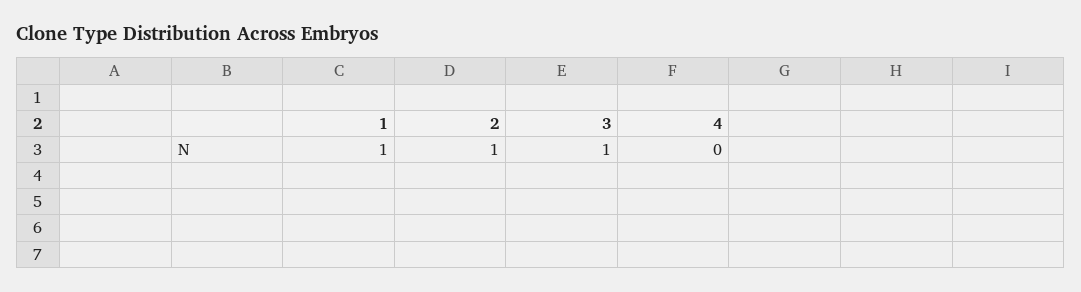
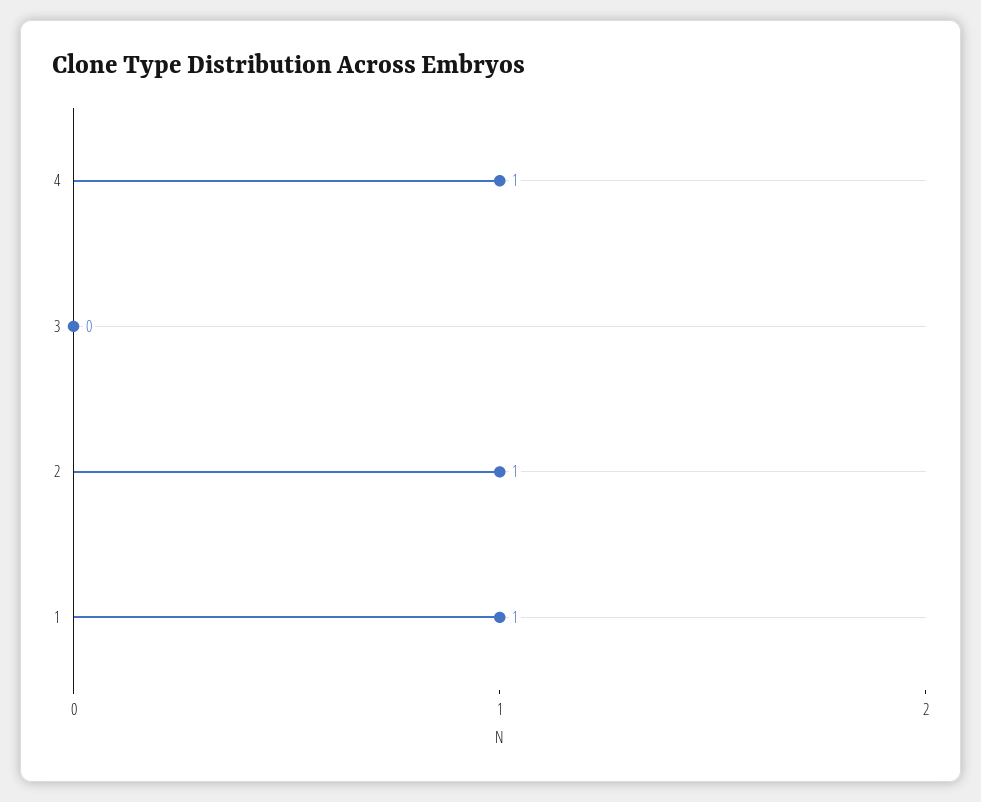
3: 1 -> 0
4: 0 -> 1

